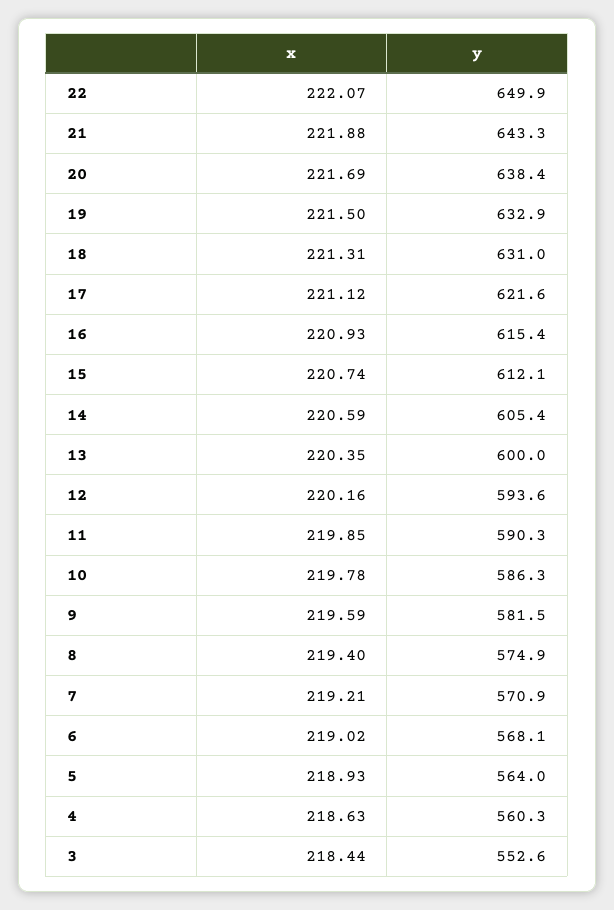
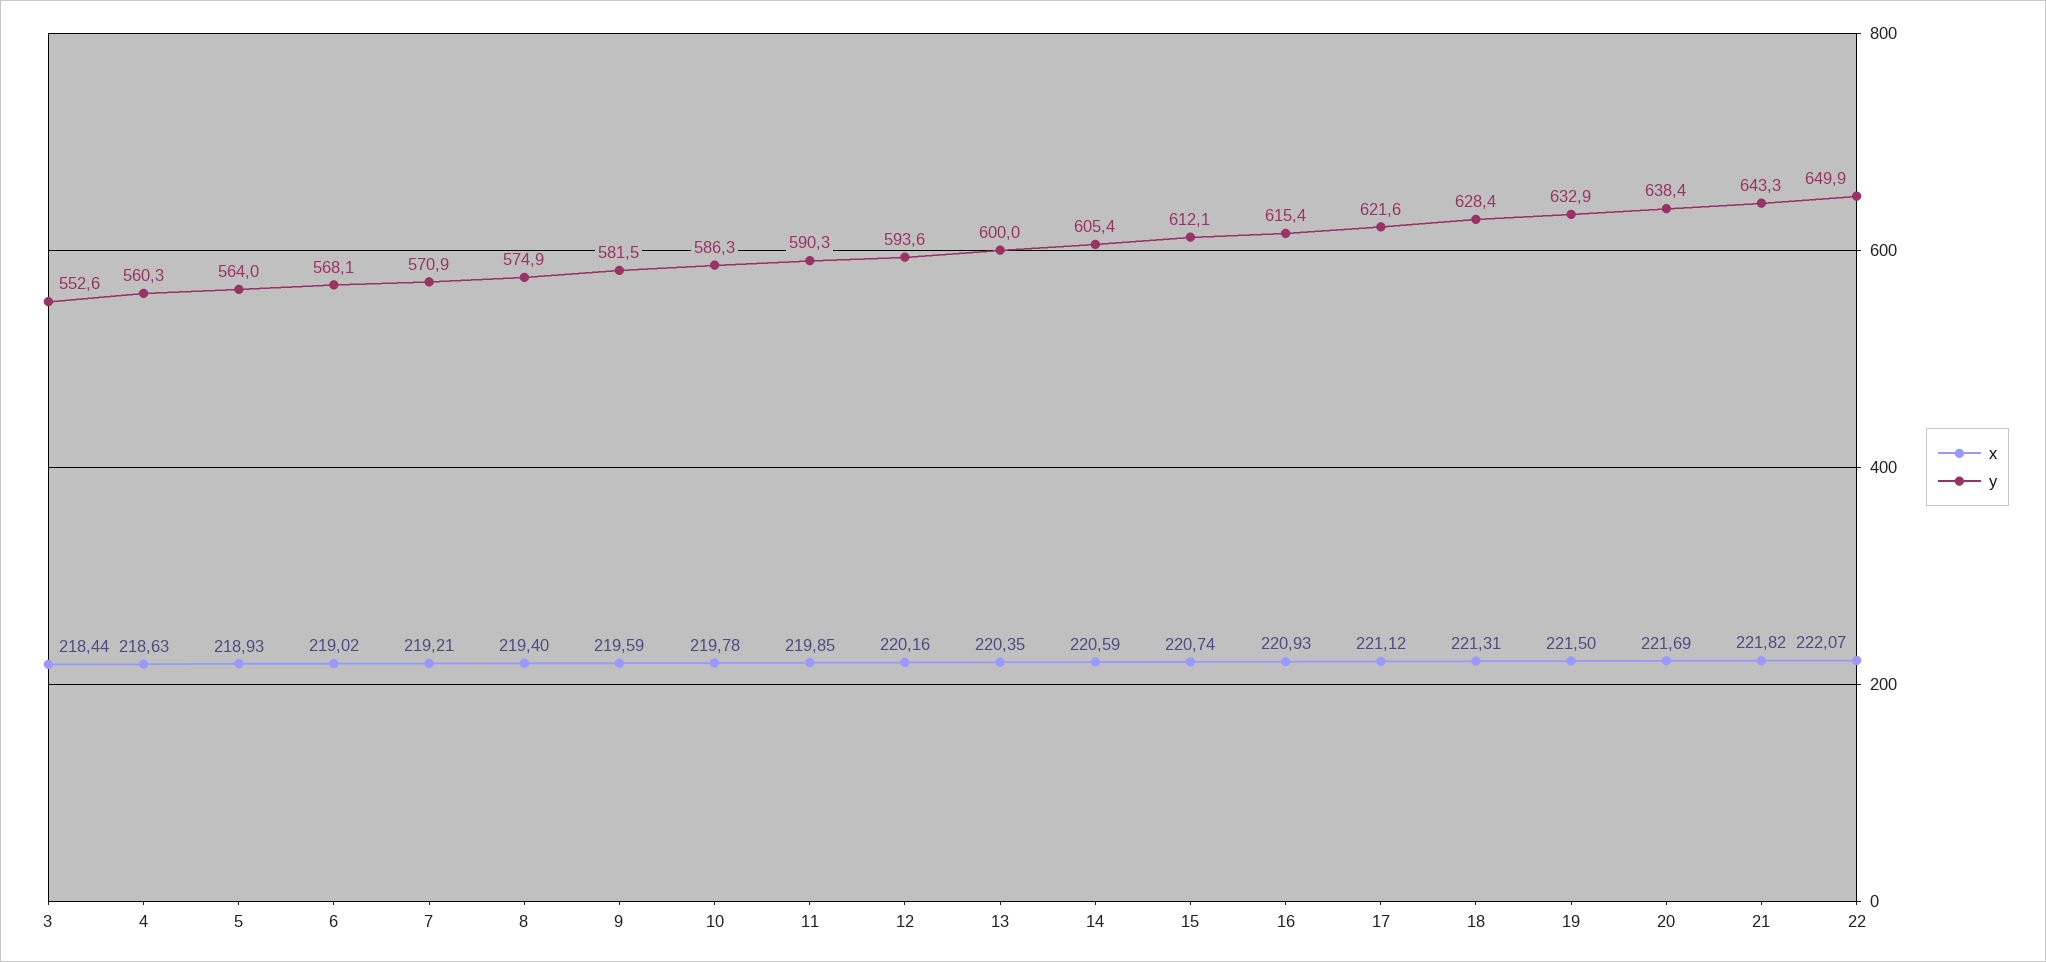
x, 21: 221.88 -> 221.82
y, 18: 631 -> 628.4

